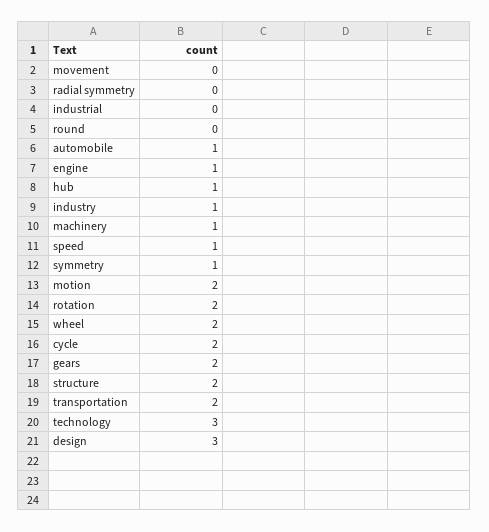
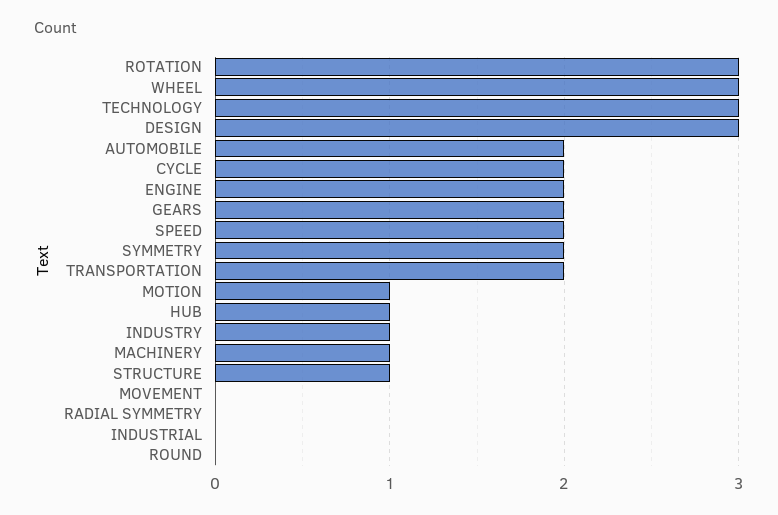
automobile: 1 -> 2
engine: 1 -> 2
speed: 1 -> 2
symmetry: 1 -> 2
motion: 2 -> 1
rotation: 2 -> 3
wheel: 2 -> 3
structure: 2 -> 1

